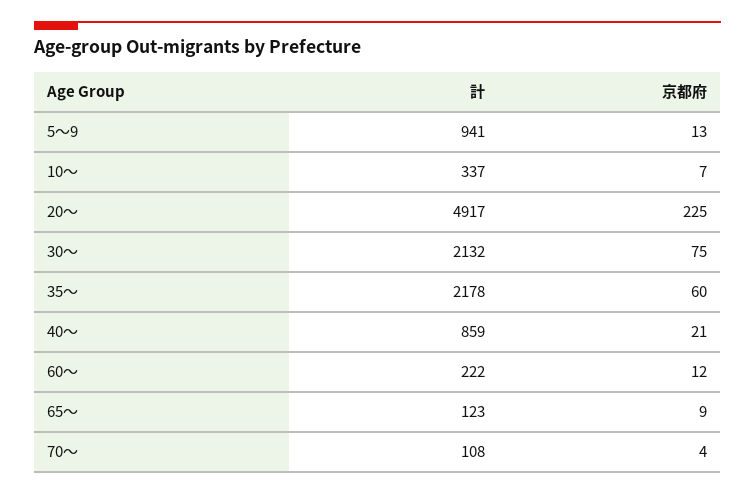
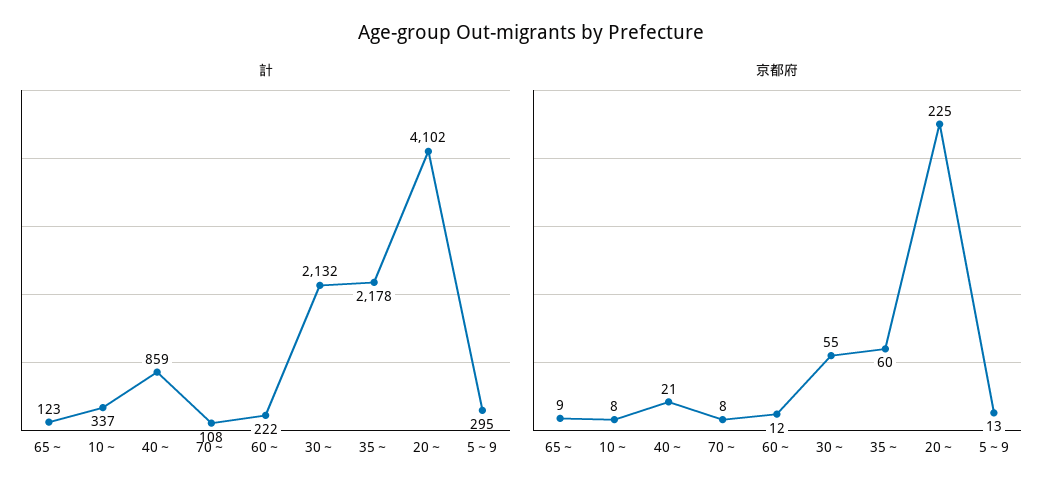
計, 5～9: 941 -> 295
京都府, 10～: 7 -> 8
計, 20～: 4917 -> 4102
京都府, 30～: 75 -> 55
京都府, 70～: 4 -> 8

